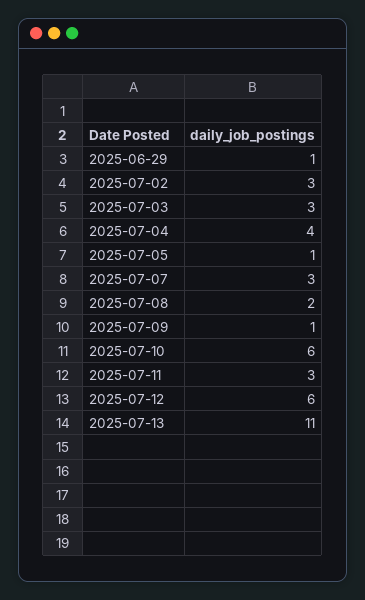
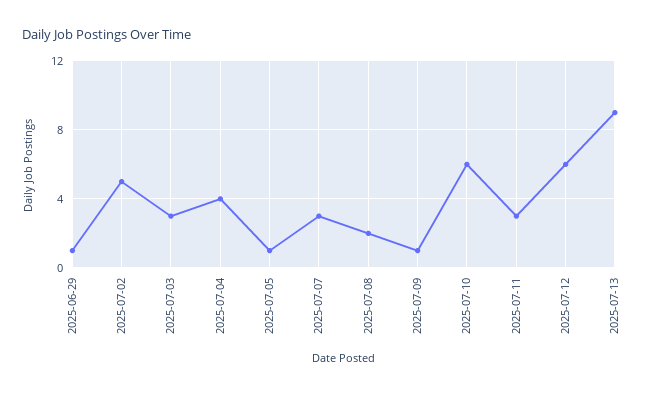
2025-07-02: 3 -> 5
2025-07-13: 11 -> 9

